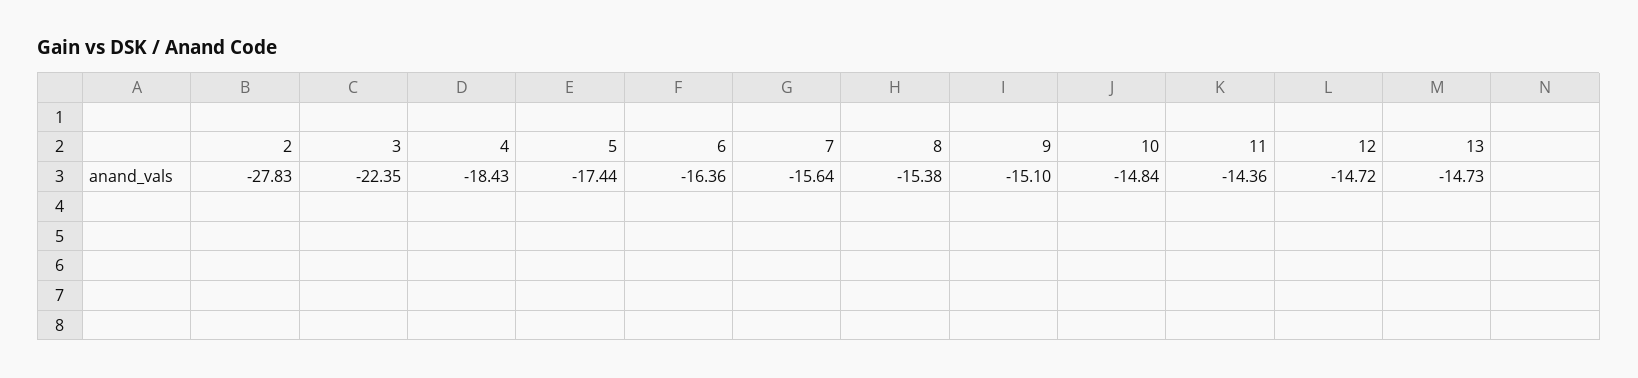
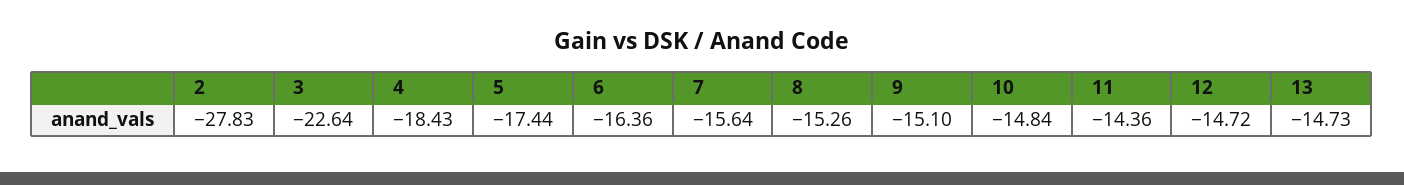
3: -22.35 -> -22.64
8: -15.38 -> -15.26

